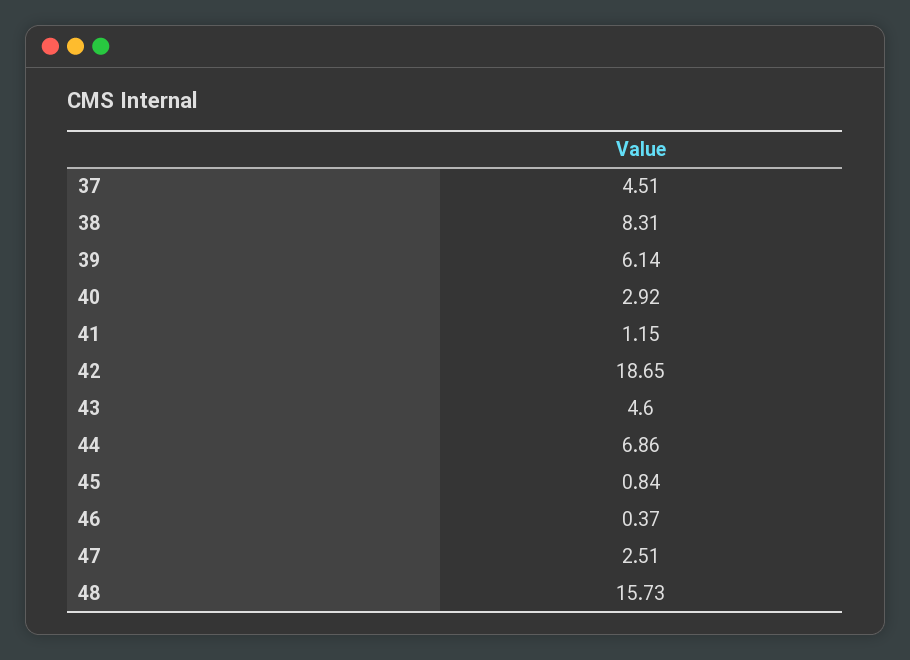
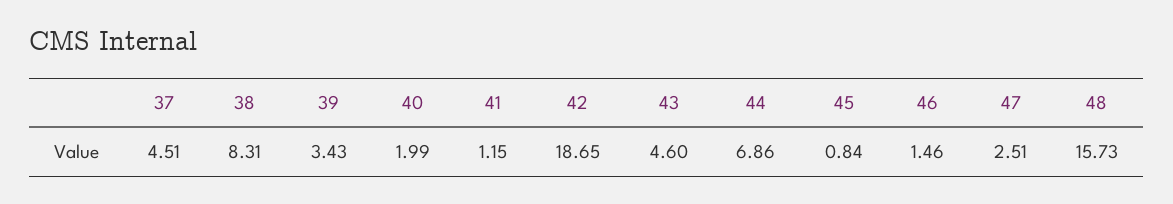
39: 6.14 -> 3.43
40: 2.92 -> 1.99
46: 0.37 -> 1.46

